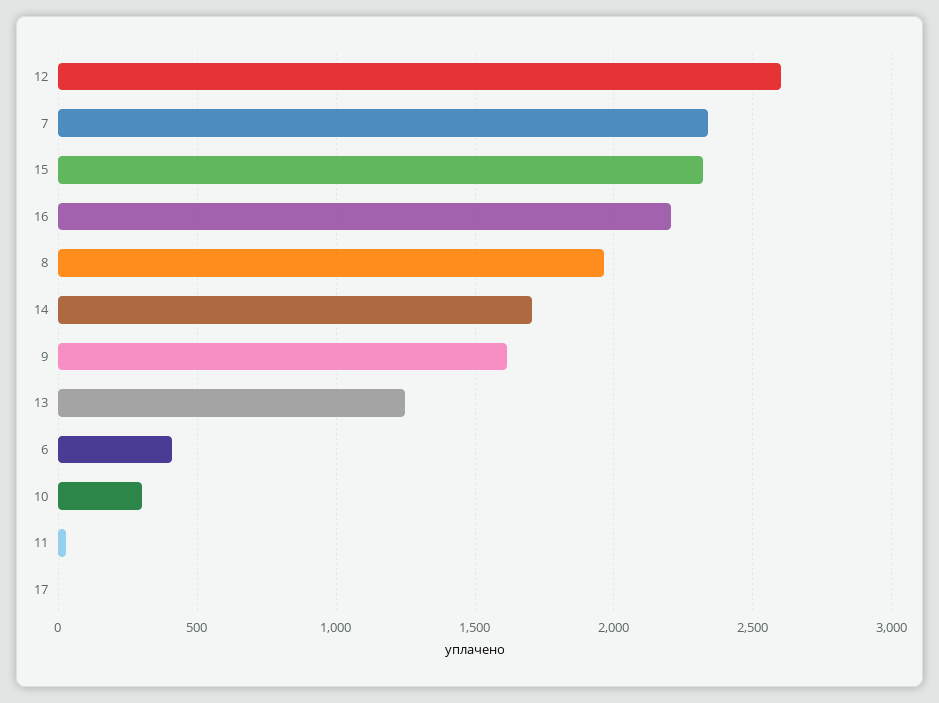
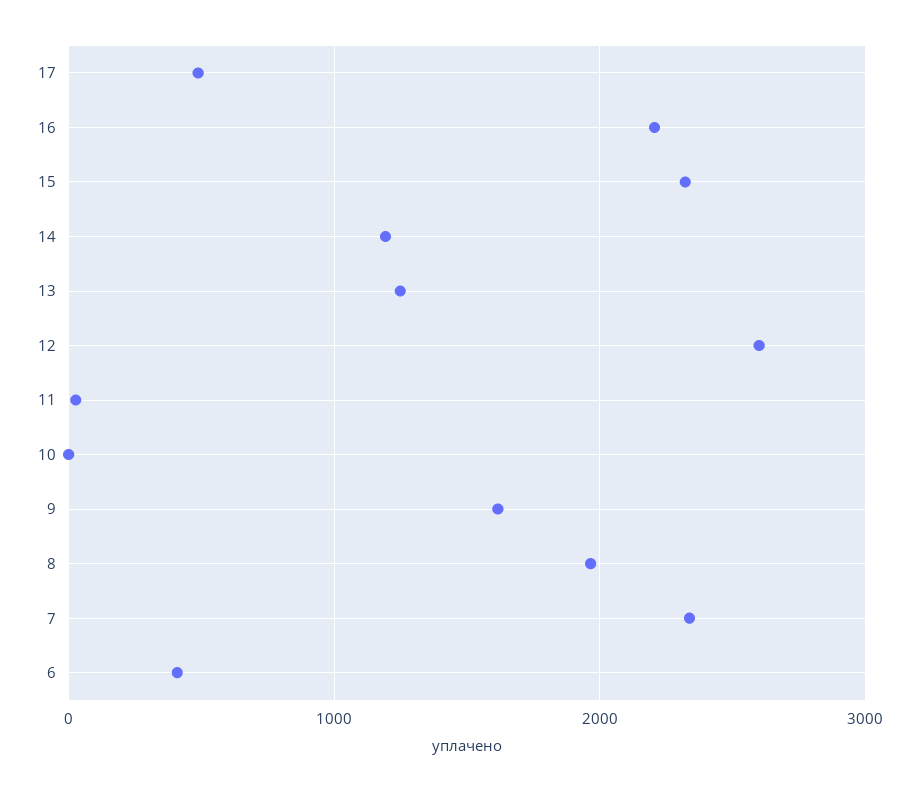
14: 1700 -> 1200
10: 300 -> 0
17: 0 -> 500

